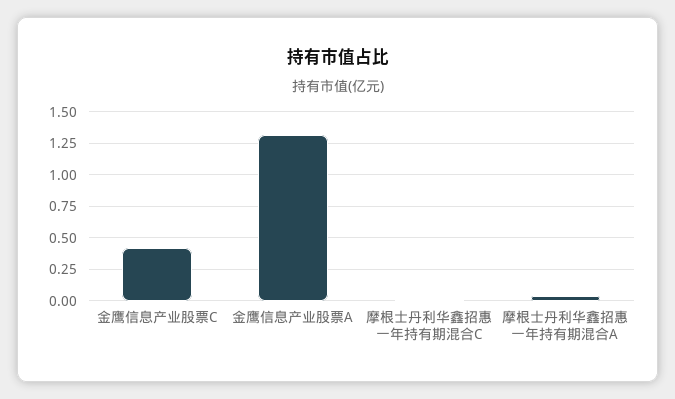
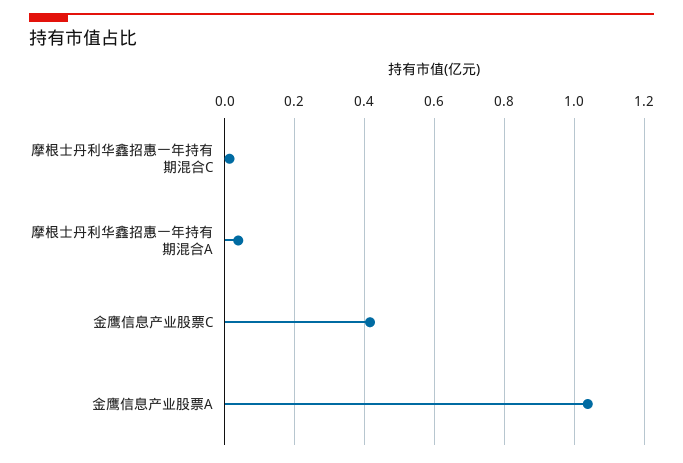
金鹰信息产业股票A: 1.3 -> 1.04

